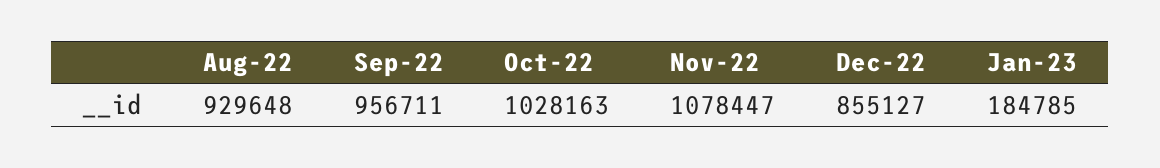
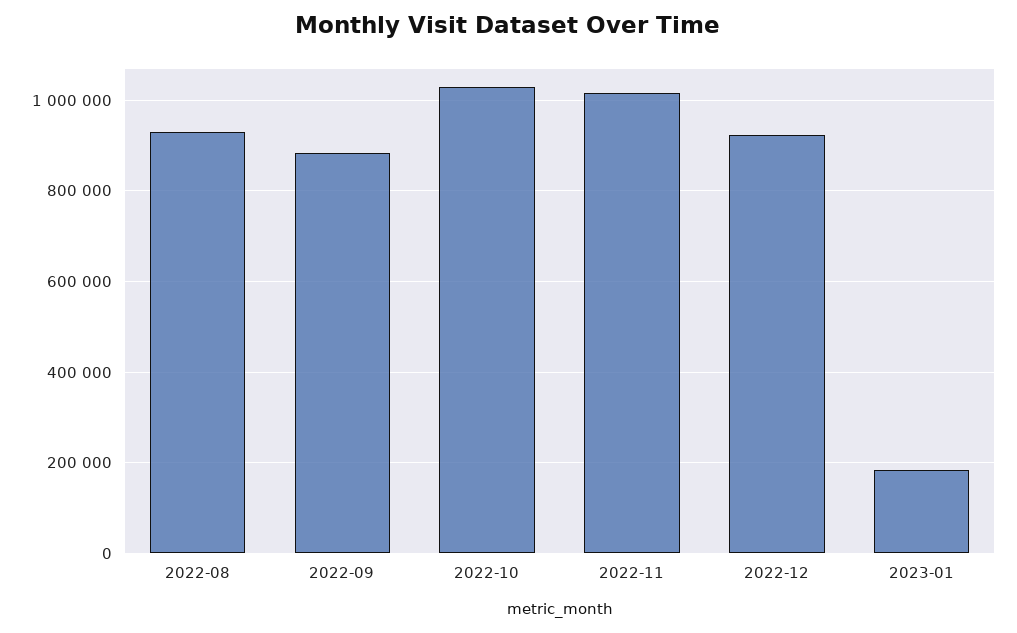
Sep-22: 956711 -> 880000
Nov-22: 1078447 -> 1020000
Dec-22: 855127 -> 920000

